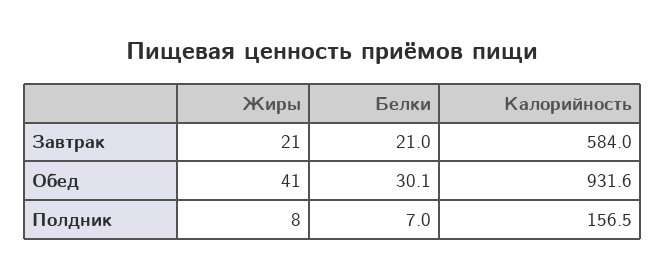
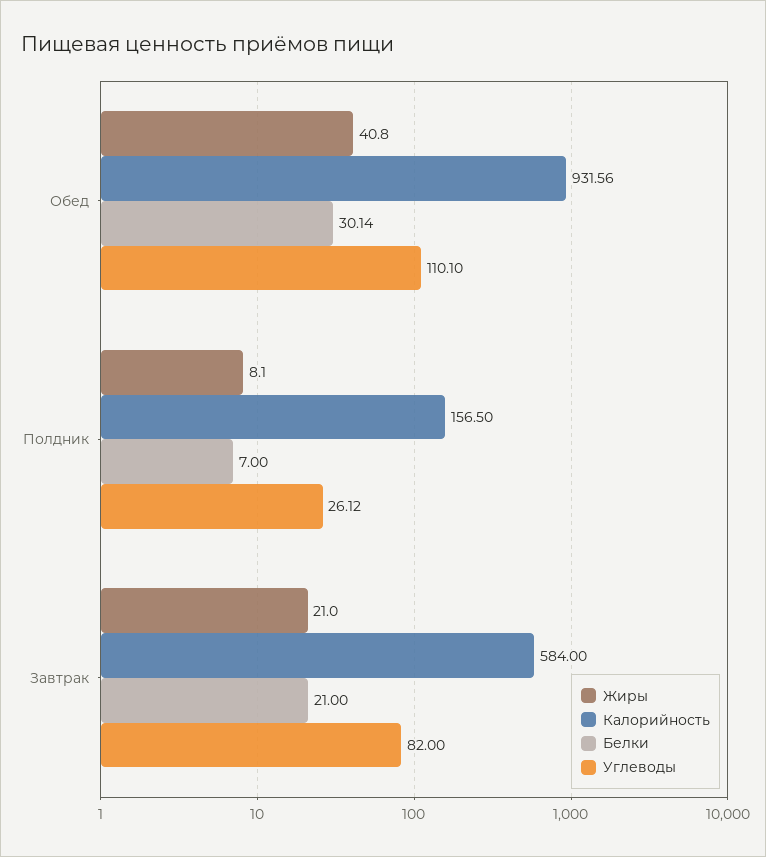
Углеводы, Обед: none -> 110.1
Углеводы, Полдник: none -> 26.12
Углеводы, Завтрак: none -> 82

